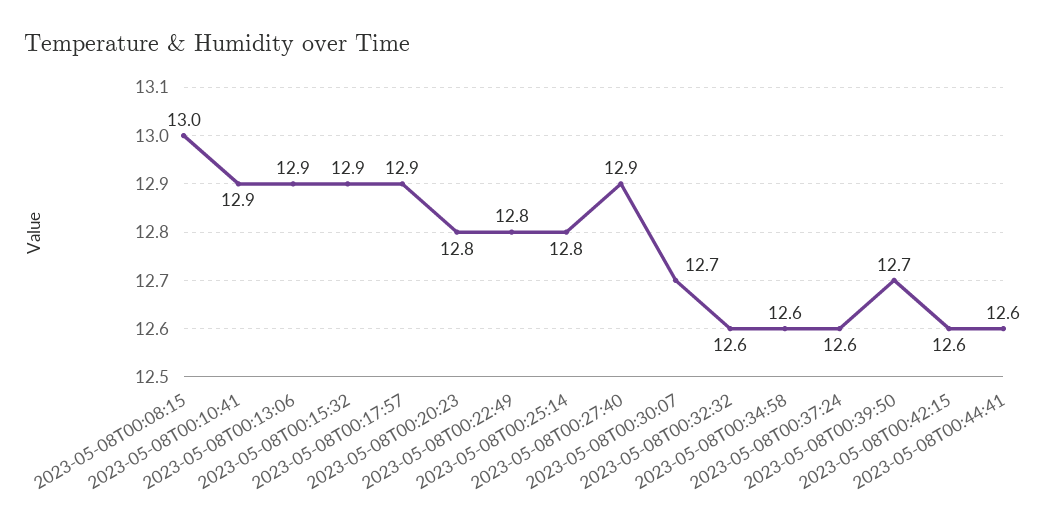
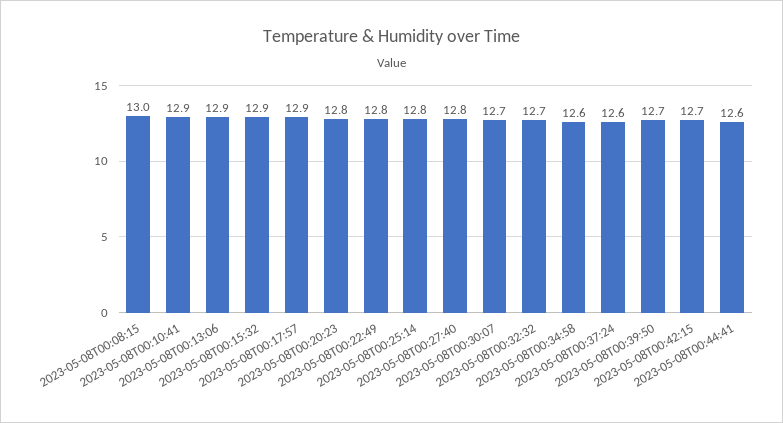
2023-05-08T00:27:40: 12.9 -> 12.8
2023-05-08T00:32:32: 12.6 -> 12.7
2023-05-08T00:42:15: 12.6 -> 12.7

